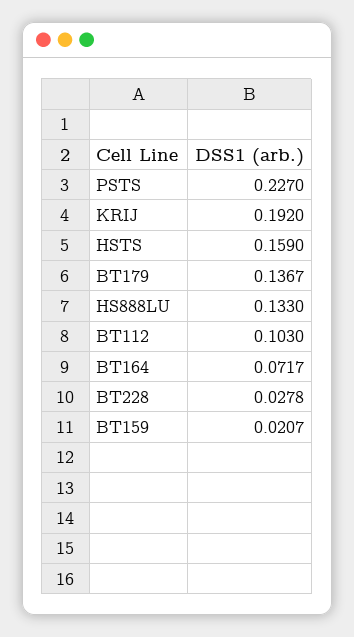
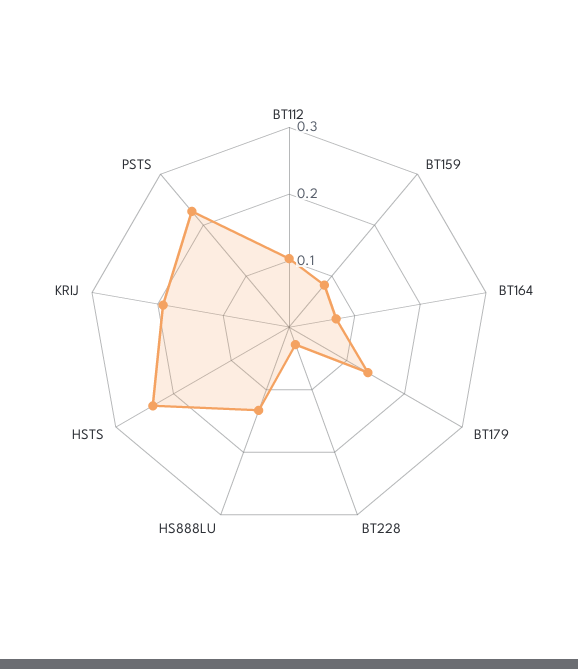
HSTS: 0.159 -> 0.24
BT159: 0.0207 -> 0.08

